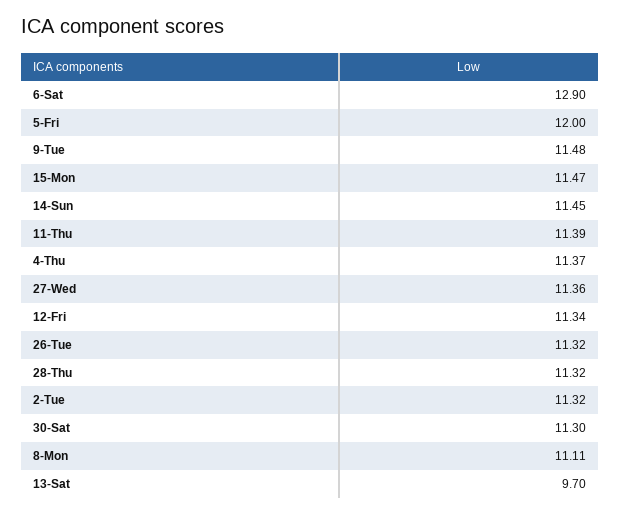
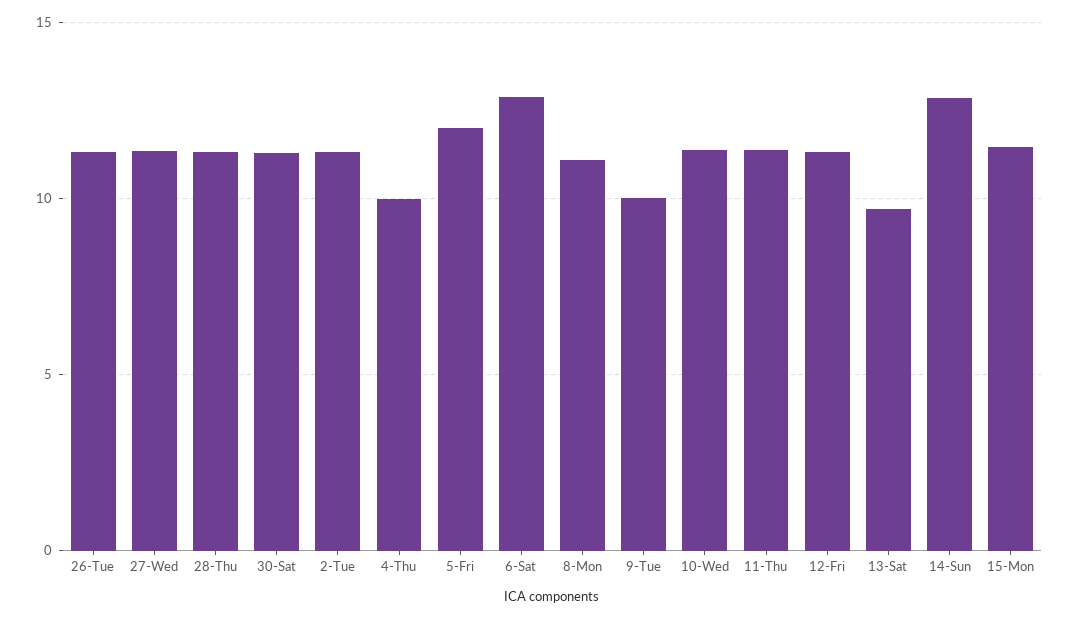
9-Tue: 11.48 -> 10
14-Sun: 11.45 -> 13
4-Thu: 11.37 -> 10
10-Wed: none -> 11.5

